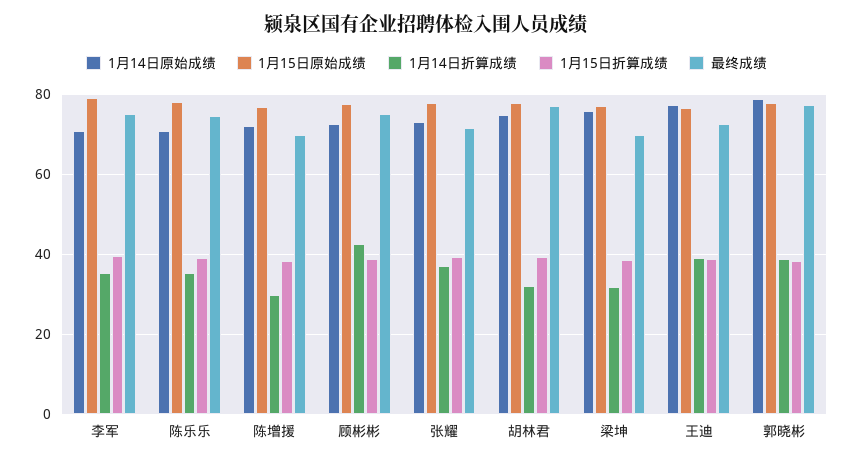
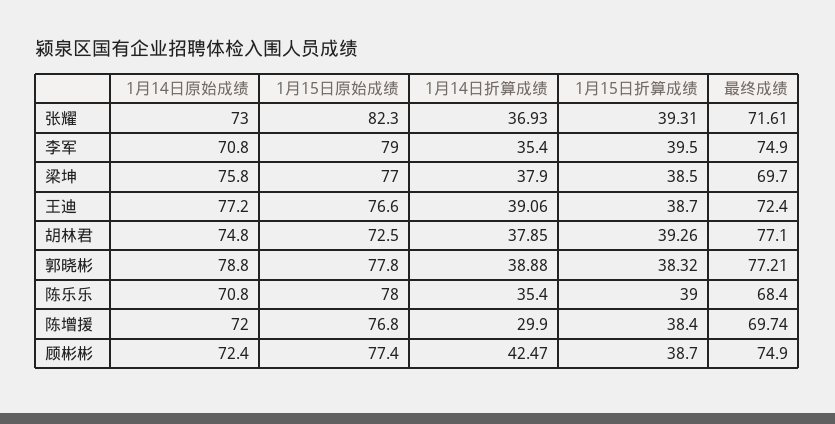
最终成绩, 陈乐乐: 74 -> 68.4
1月15日原始成绩, 张耀: 78 -> 82.3
1月15日原始成绩, 胡林君: 78 -> 72.5
1月14日折算成绩, 胡林君: 32 -> 37.85
1月14日折算成绩, 梁坤: 32 -> 37.9

